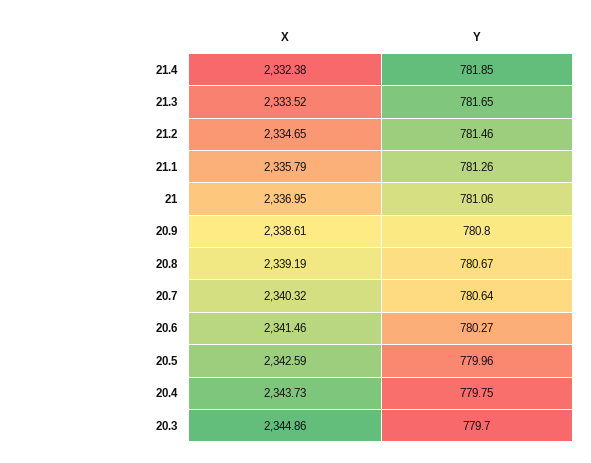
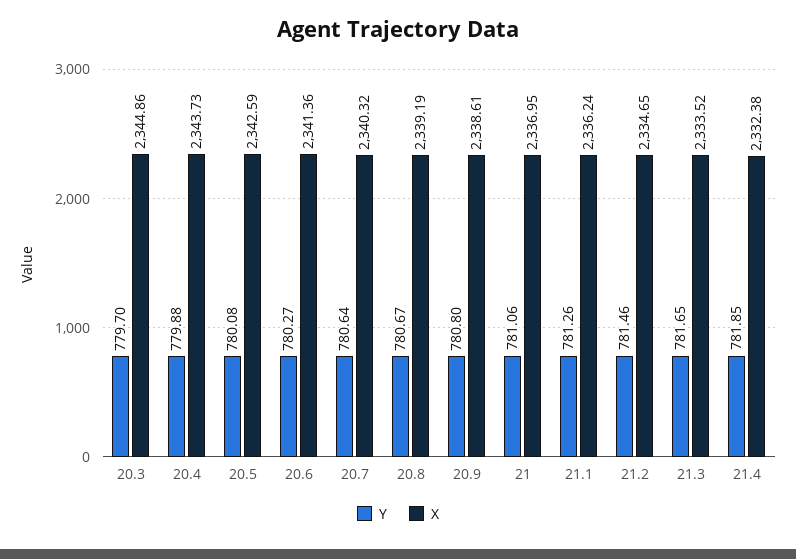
X, 21.1: 2335.79 -> 2336.24
X, 20.6: 2341.46 -> 2341.36
Y, 20.5: 779.96 -> 780.08
Y, 20.4: 779.75 -> 779.88

